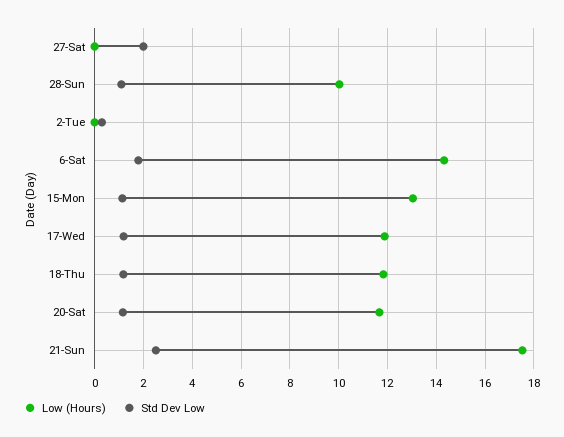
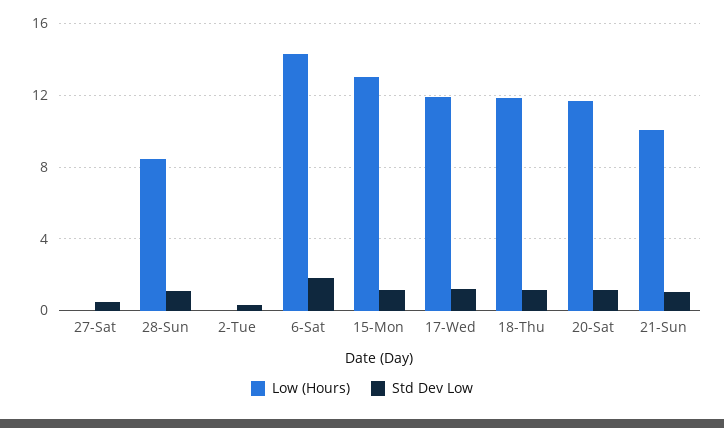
Std Dev Low, 27-Sat: 2 -> 0.5
Low (Hours), 28-Sun: 10 -> 8.5
Low (Hours), 21-Sun: 17.5 -> 10
Std Dev Low, 21-Sun: 2.5 -> 1

